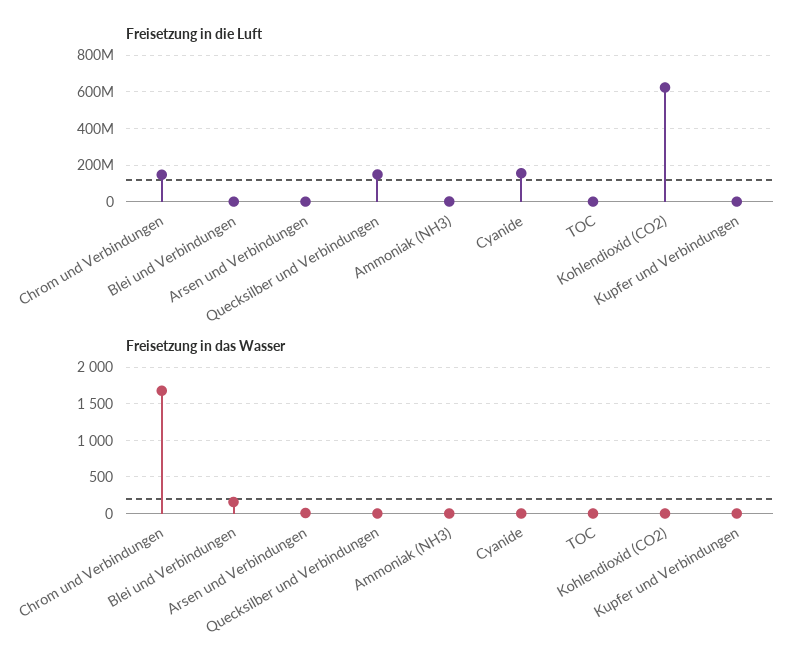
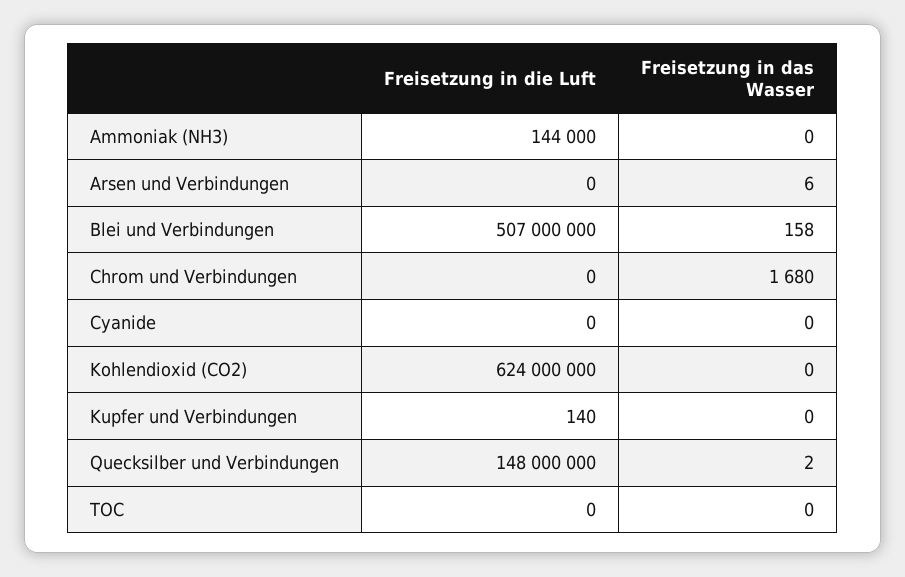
Freisetzung in die Luft, Chrom und Verbindungen: 150000000 -> 0
Freisetzung in die Luft, Blei und Verbindungen: 0 -> 507000000
Freisetzung in die Luft, Cyanide: 150000000 -> 0

